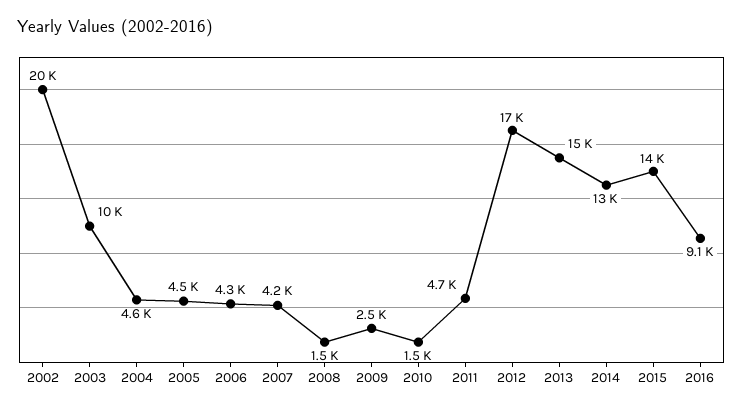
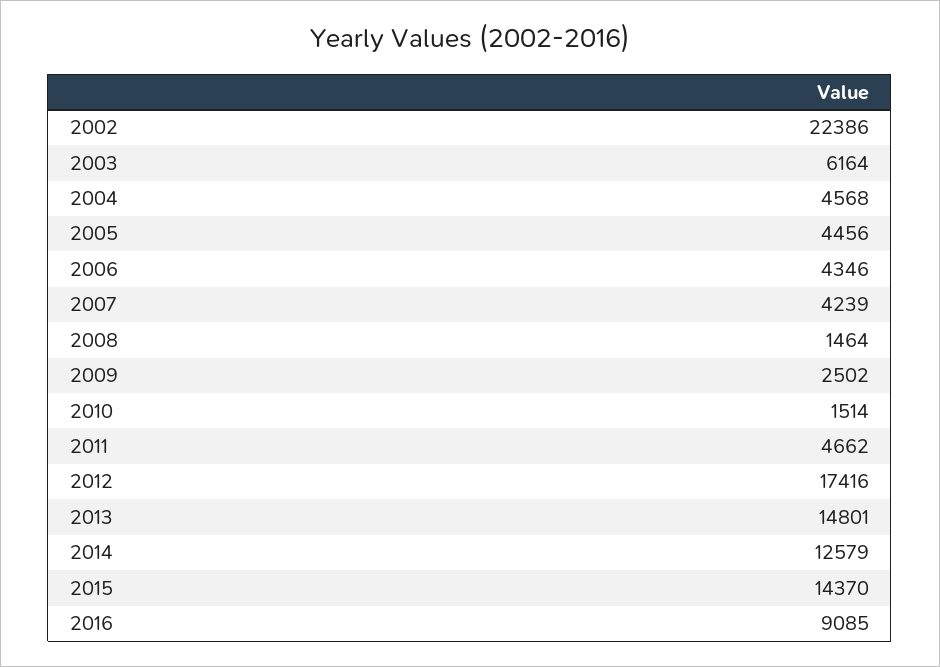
2002: 20000 -> 22386
2003: 10000 -> 6164

